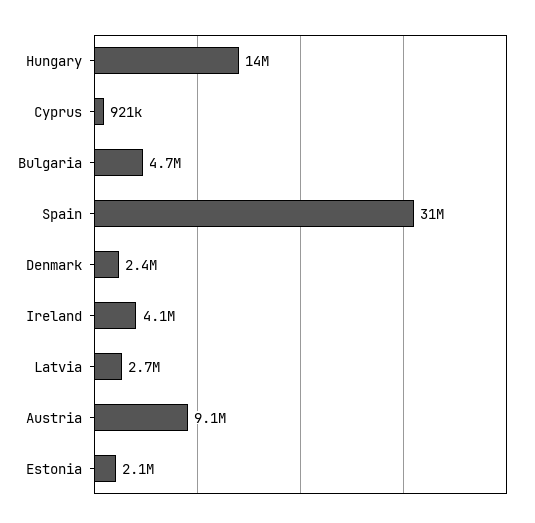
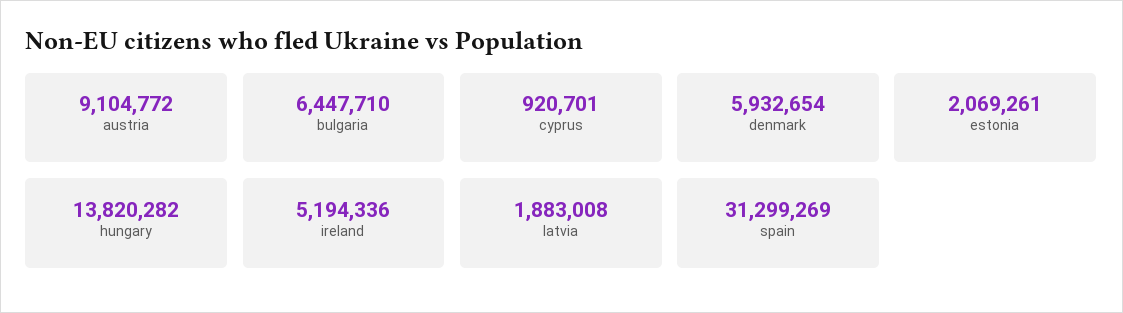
Bulgaria: 4700000 -> 6447710
Denmark: 2400000 -> 5932654
Ireland: 4100000 -> 5194336
Latvia: 2700000 -> 1883008

